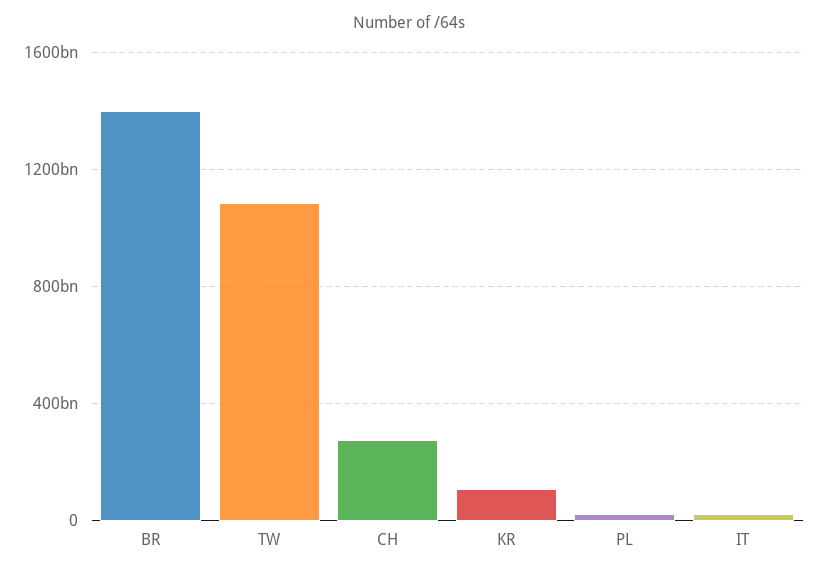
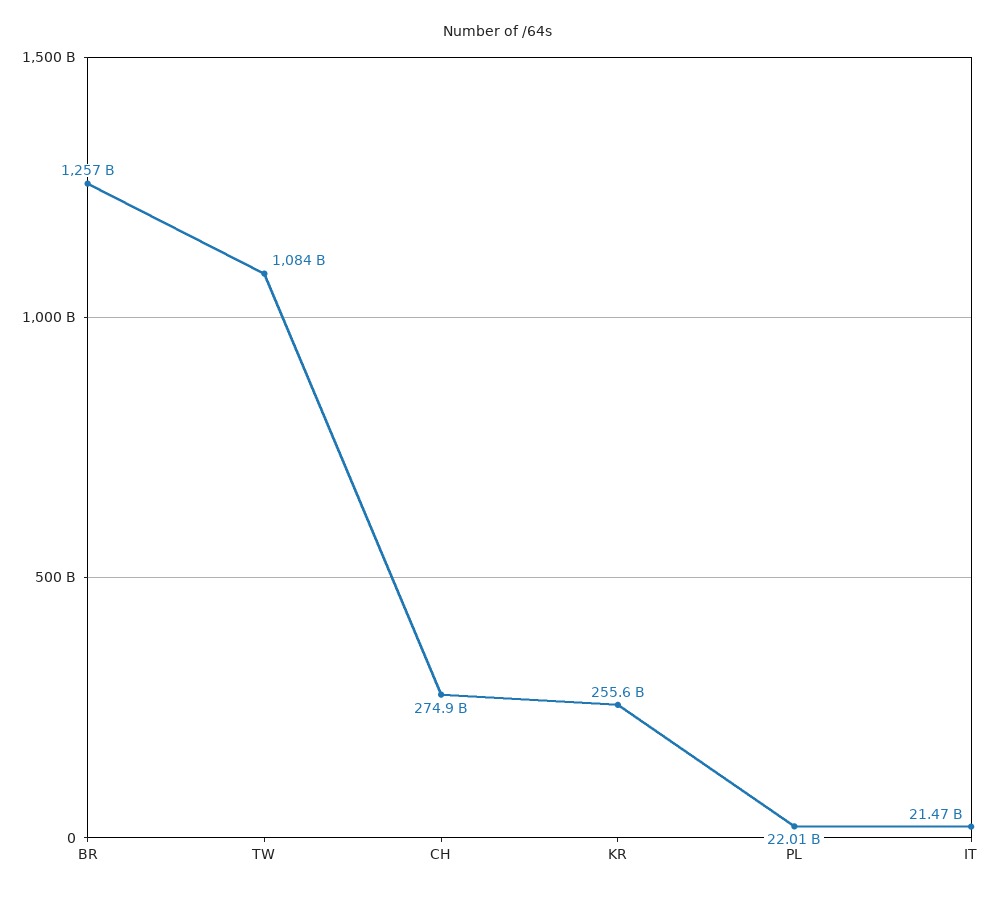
BR: 1400000000000 -> 1257000000000
KR: 100000000000 -> 255600000000

